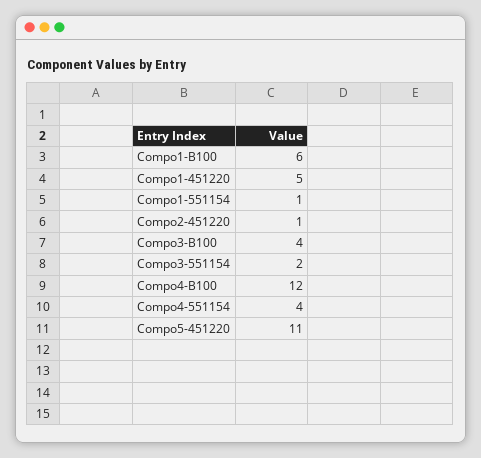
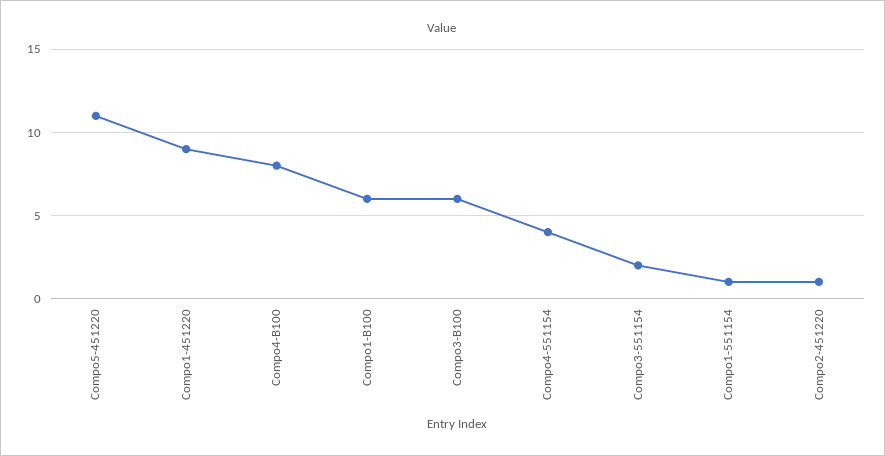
Compo1-451220: 5 -> 9
Compo3-B100: 4 -> 6
Compo4-B100: 12 -> 8

